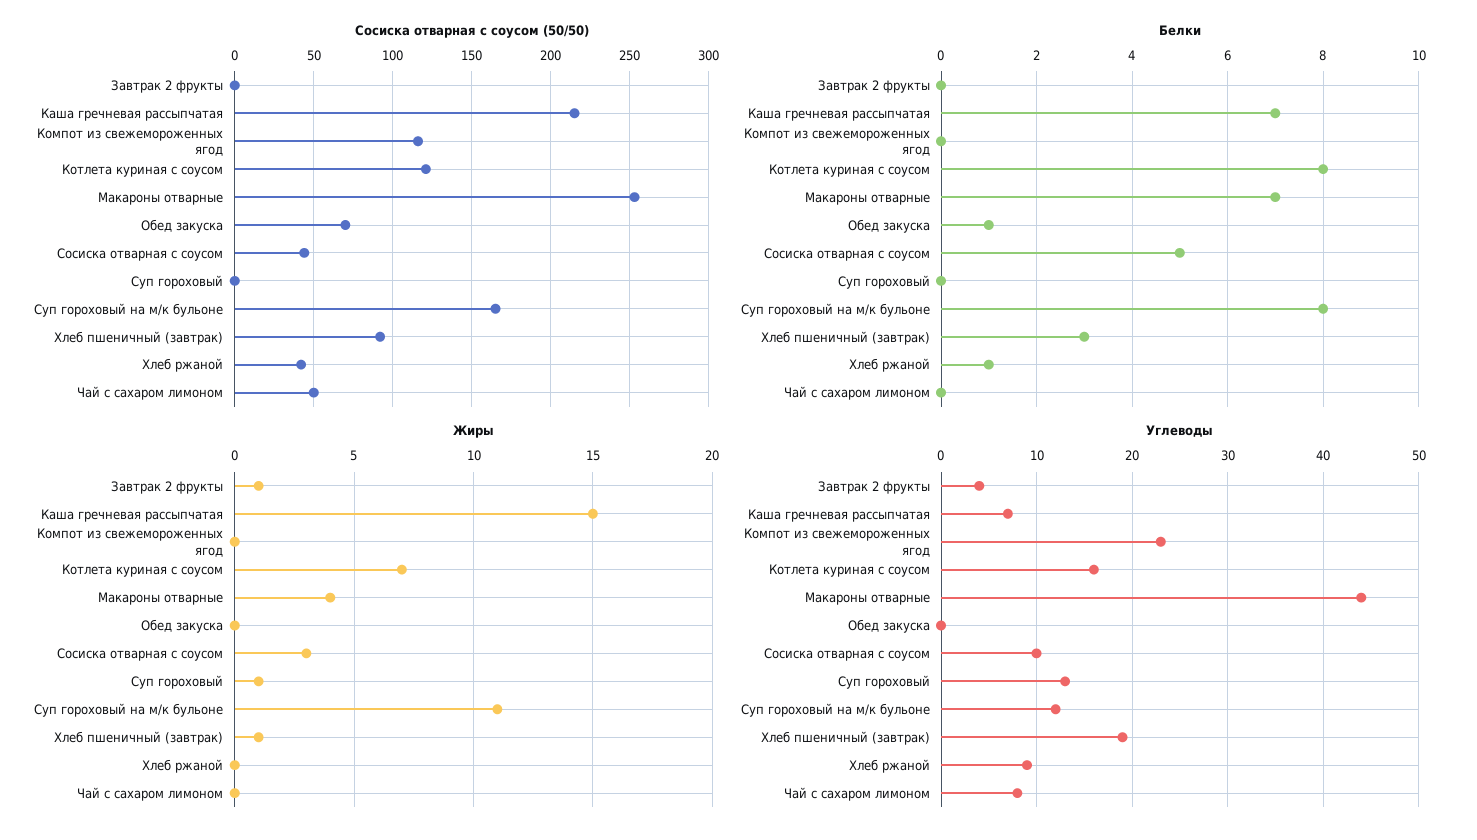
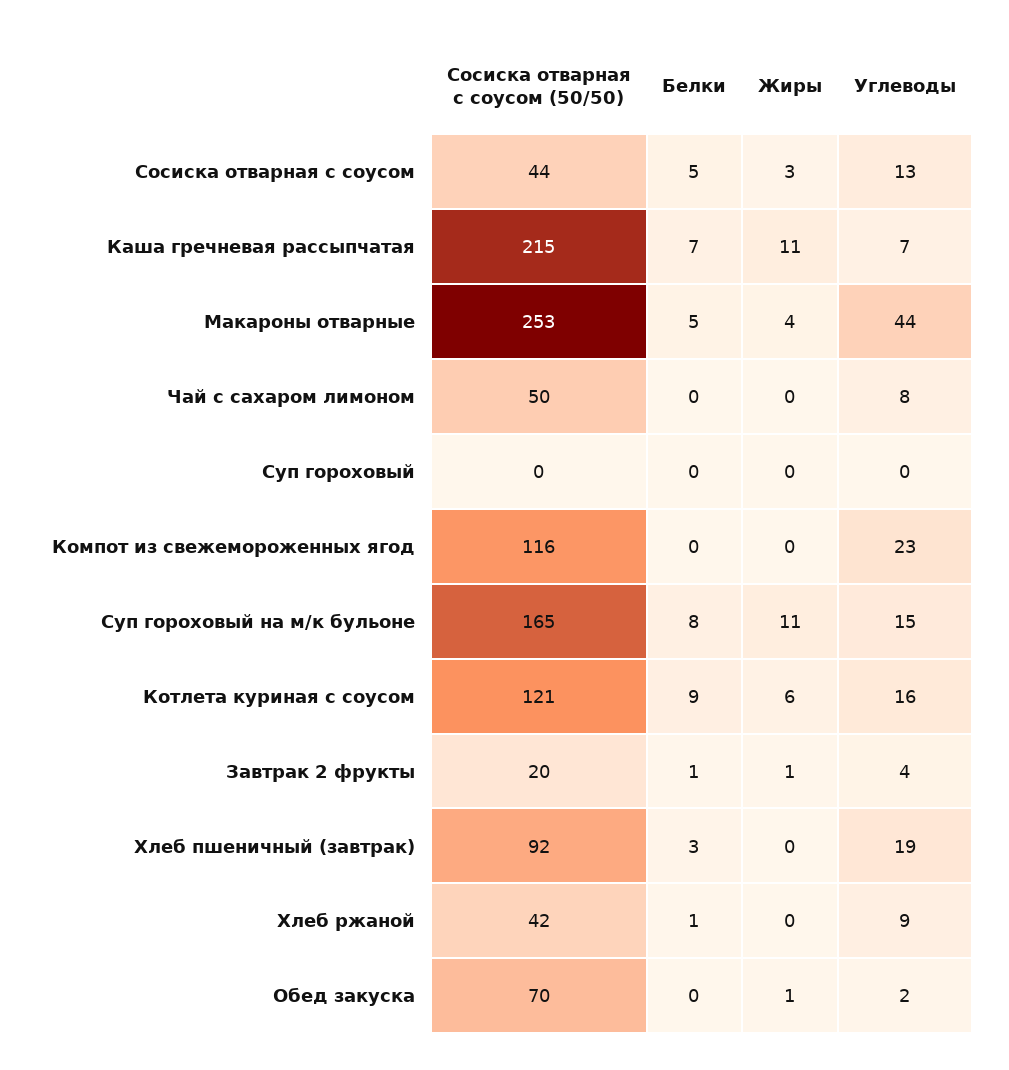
Сосиска отварная с соусом (50/50), Завтрак 2 фрукты: 0 -> 20
Белки, Завтрак 2 фрукты: 0 -> 1
Белки, Котлета куриная с соусом: 8 -> 9
Белки, Макароны отварные: 7 -> 5
Белки, Обед закуска: 1 -> 0
Жиры, Каша гречневая рассыпчатая: 15 -> 11
Жиры, Котлета куриная с соусом: 7 -> 6
Жиры, Обед закуска: 0 -> 1
Жиры, Суп гороховый: 1 -> 0
Жиры, Хлеб пшеничный (завтрак): 1 -> 0
Углеводы, Обед закуска: 0 -> 2
Углеводы, Сосиска отварная с соусом: 10 -> 13
Углеводы, Суп гороховый: 13 -> 0
Углеводы, Суп гороховый на м/к бульоне: 12 -> 15

